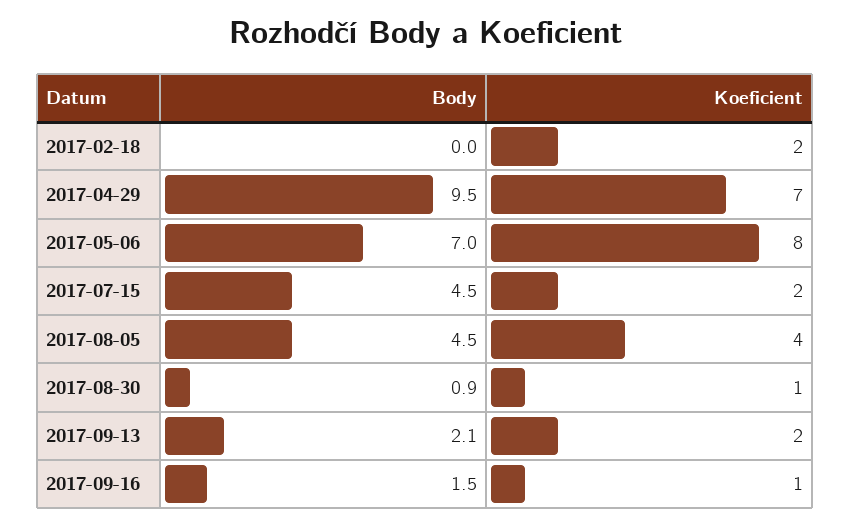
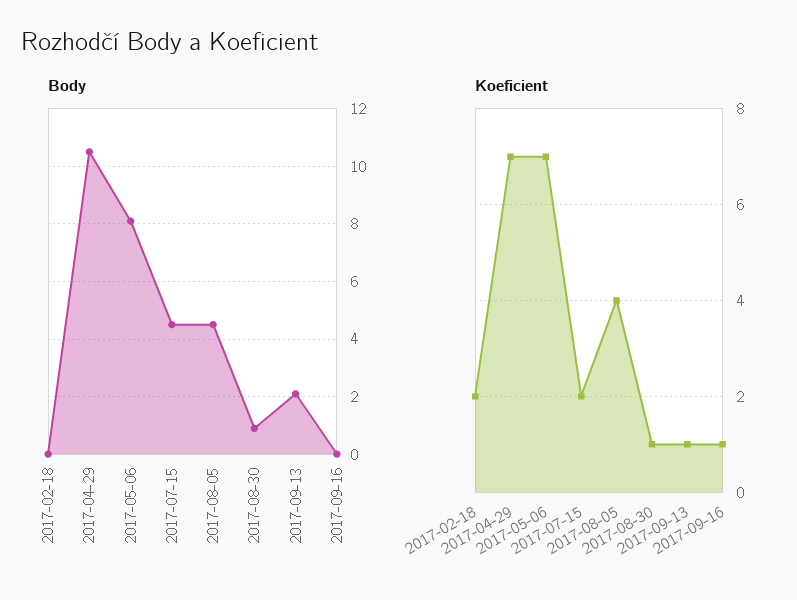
Body, 2017-04-29: 9.5 -> 10.5
Body, 2017-05-06: 7 -> 8
Koeficient, 2017-05-06: 8 -> 7
Koeficient, 2017-09-13: 2 -> 1
Body, 2017-09-16: 1.5 -> 0

